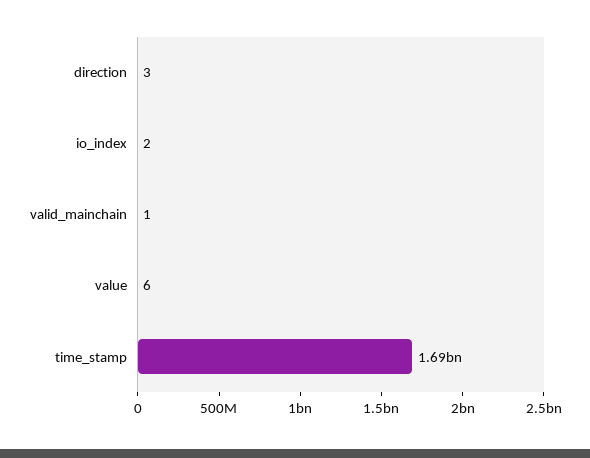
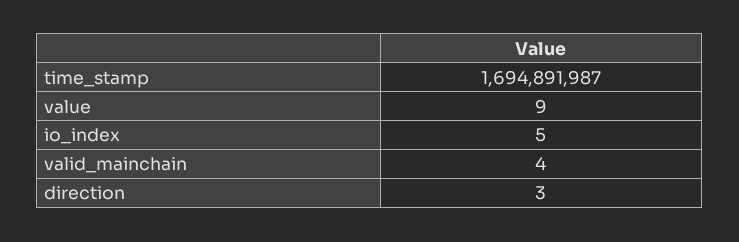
io_index: 2 -> 5
valid_mainchain: 1 -> 4
value: 6 -> 9

